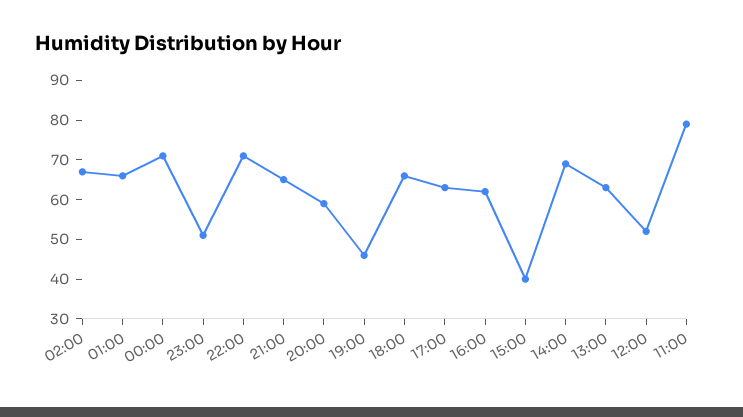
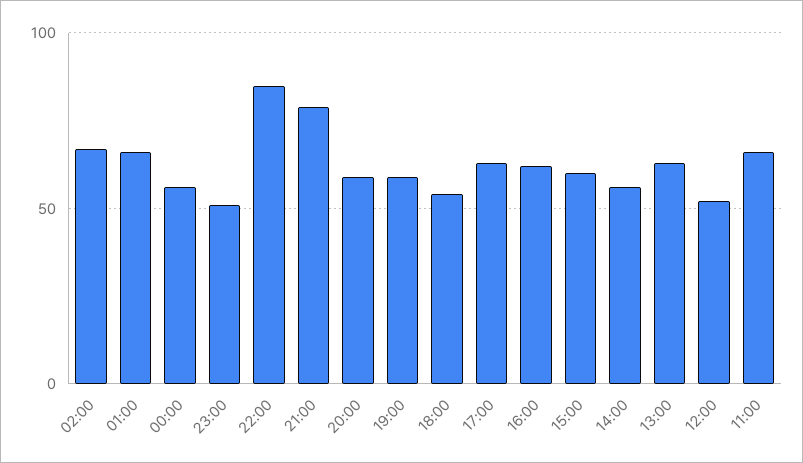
00:00: 70 -> 55
22:00: 70 -> 85
21:00: 65 -> 80
19:00: 45 -> 60
18:00: 65 -> 55
15:00: 40 -> 60
14:00: 70 -> 55
11:00: 80 -> 65

